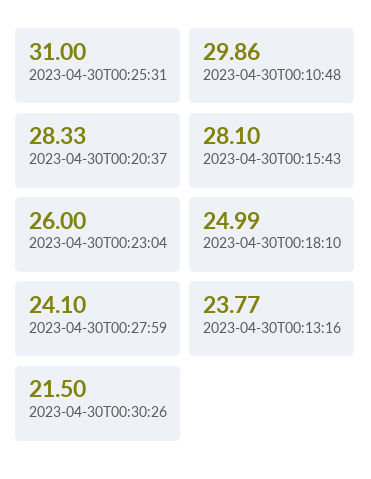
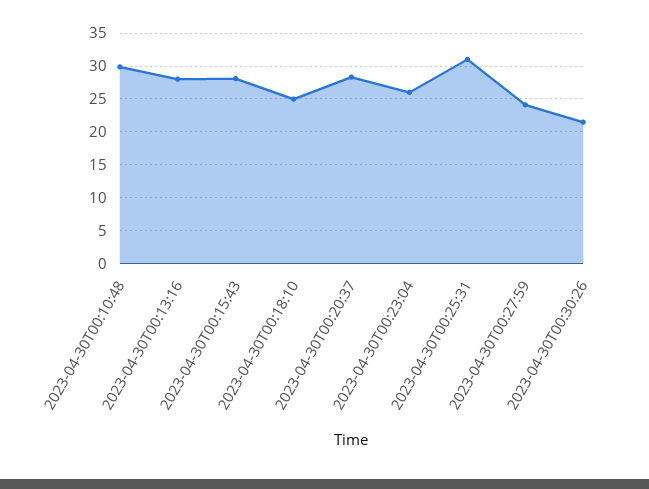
2023-04-30T00:13:16: 23.77 -> 28

